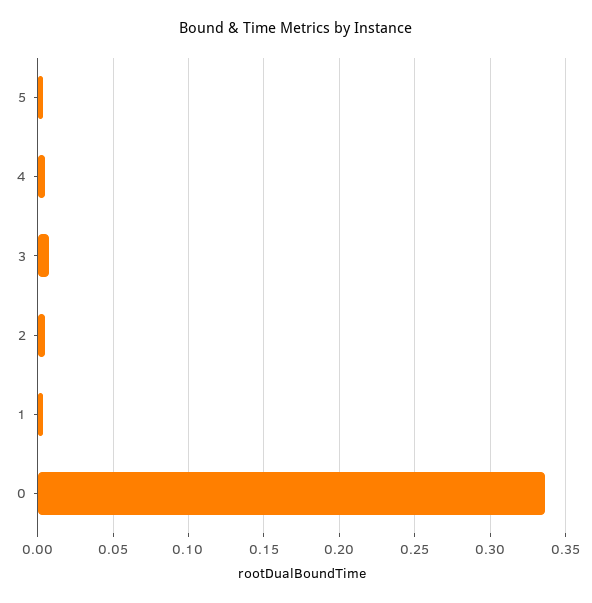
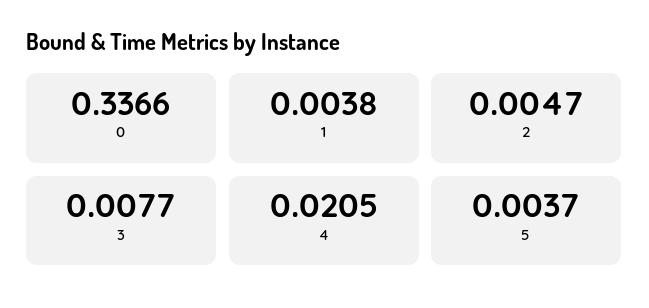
4: 0.005 -> 0.0205

